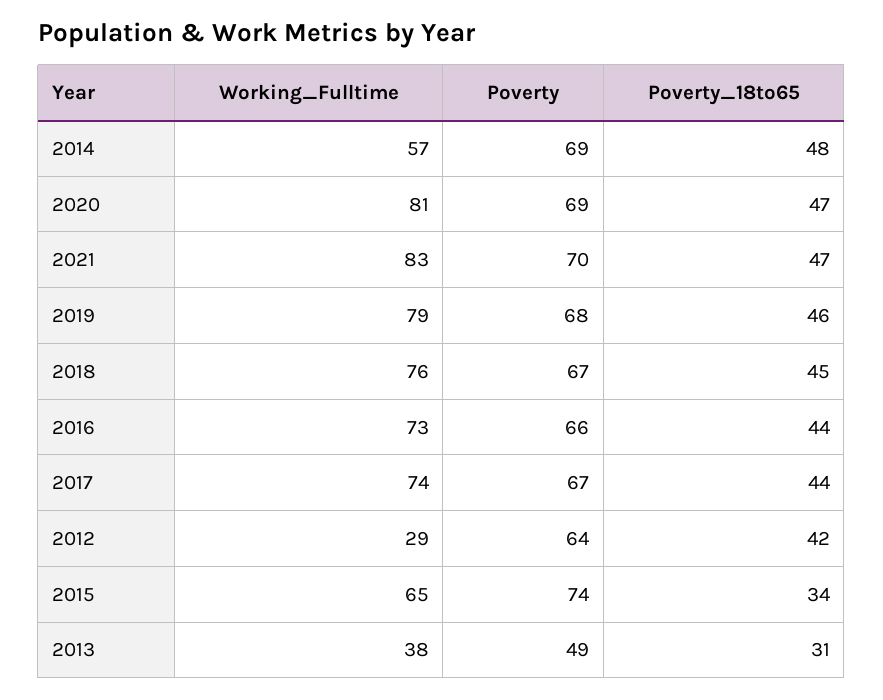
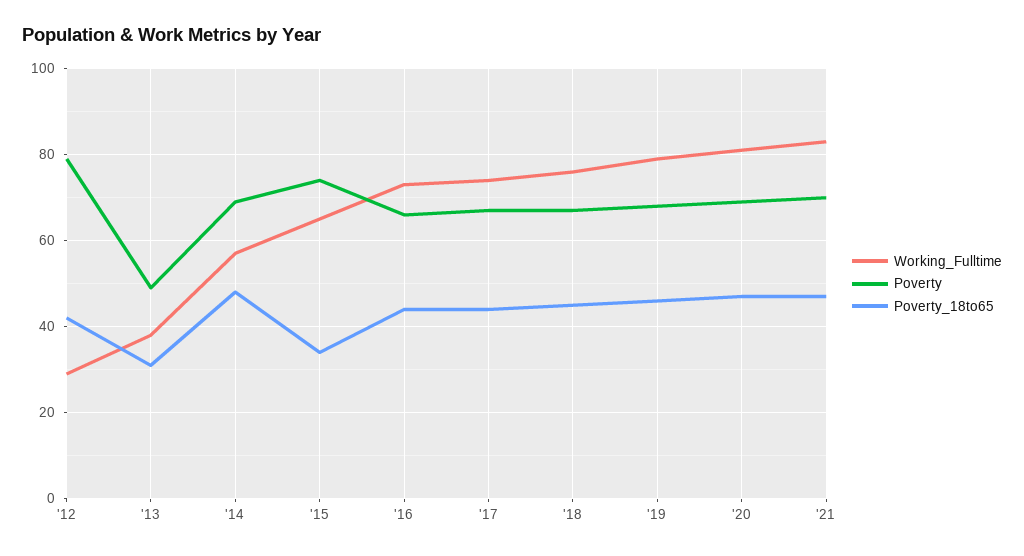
Poverty, 2012: 64 -> 80

